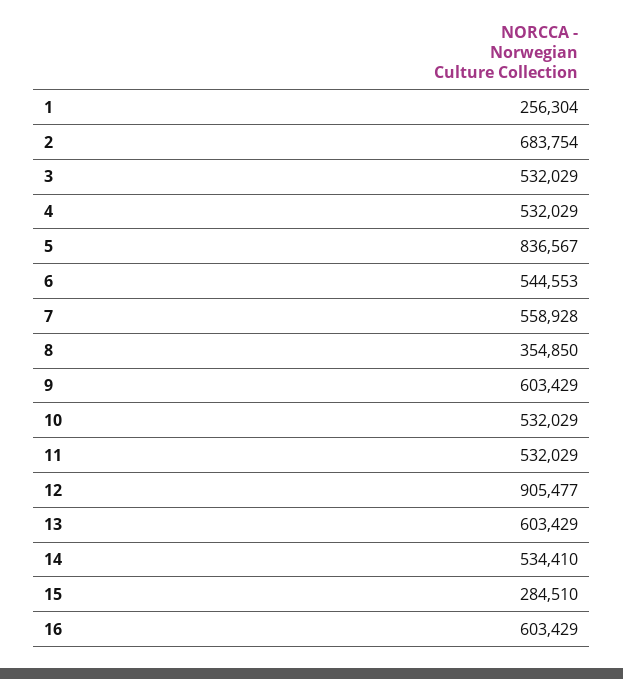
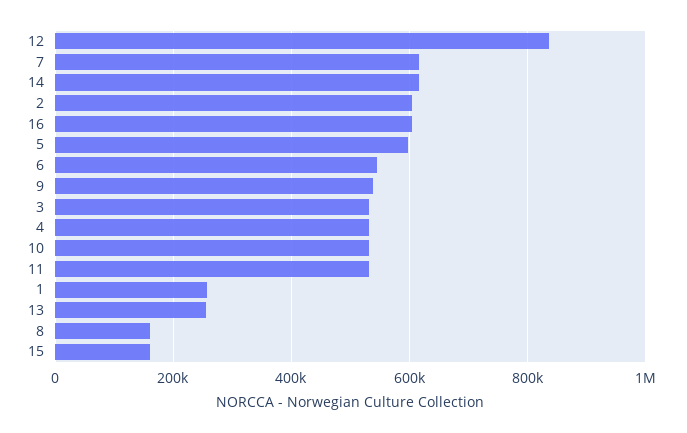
2: 683754 -> 600000
5: 836567 -> 600000
7: 558928 -> 620000
8: 354850 -> 160000
9: 603429 -> 540000
12: 905477 -> 840000
13: 603429 -> 260000
14: 534410 -> 620000
15: 284510 -> 160000

